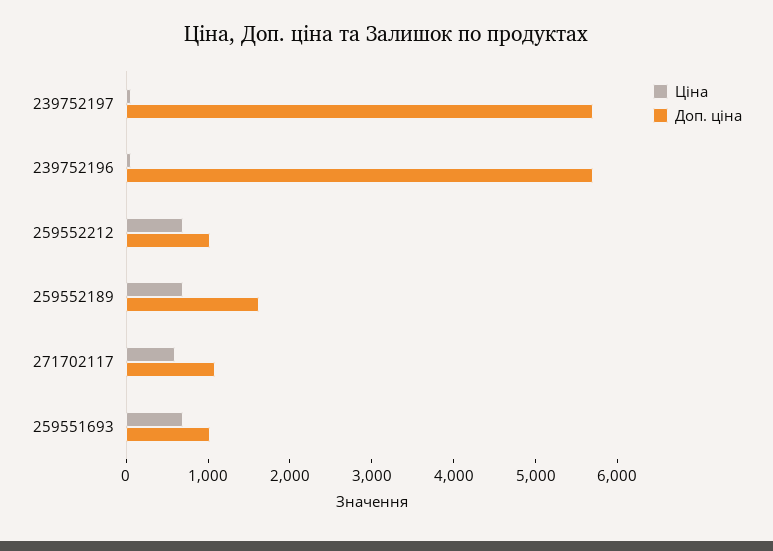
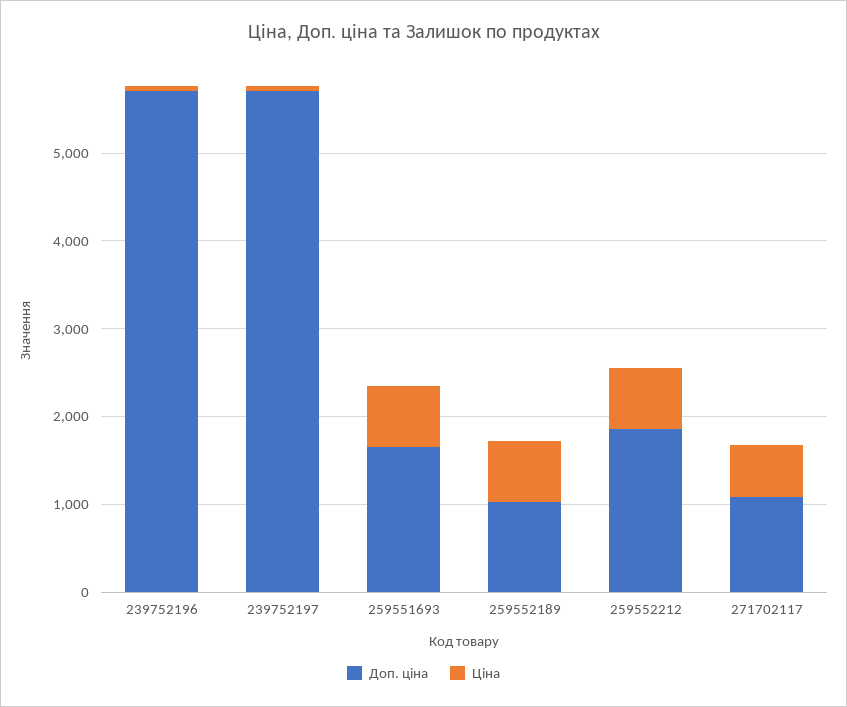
Доп. ціна, 259552212: 1000 -> 1800
Доп. ціна, 259552189: 1600 -> 1000
Доп. ціна, 259551693: 1000 -> 1600

